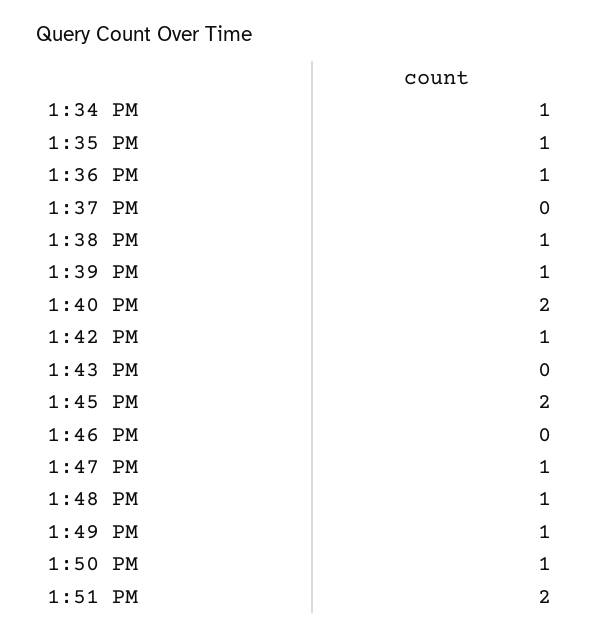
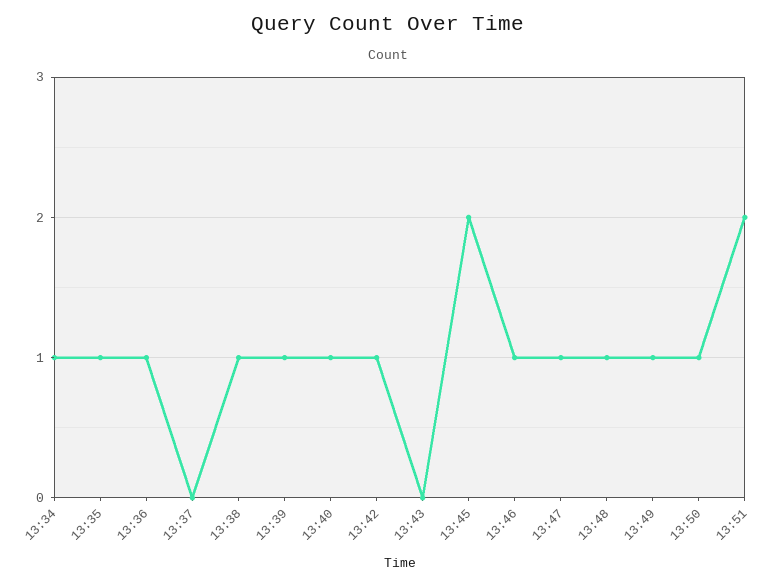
1:40 PM: 2 -> 1
1:46 PM: 0 -> 1

